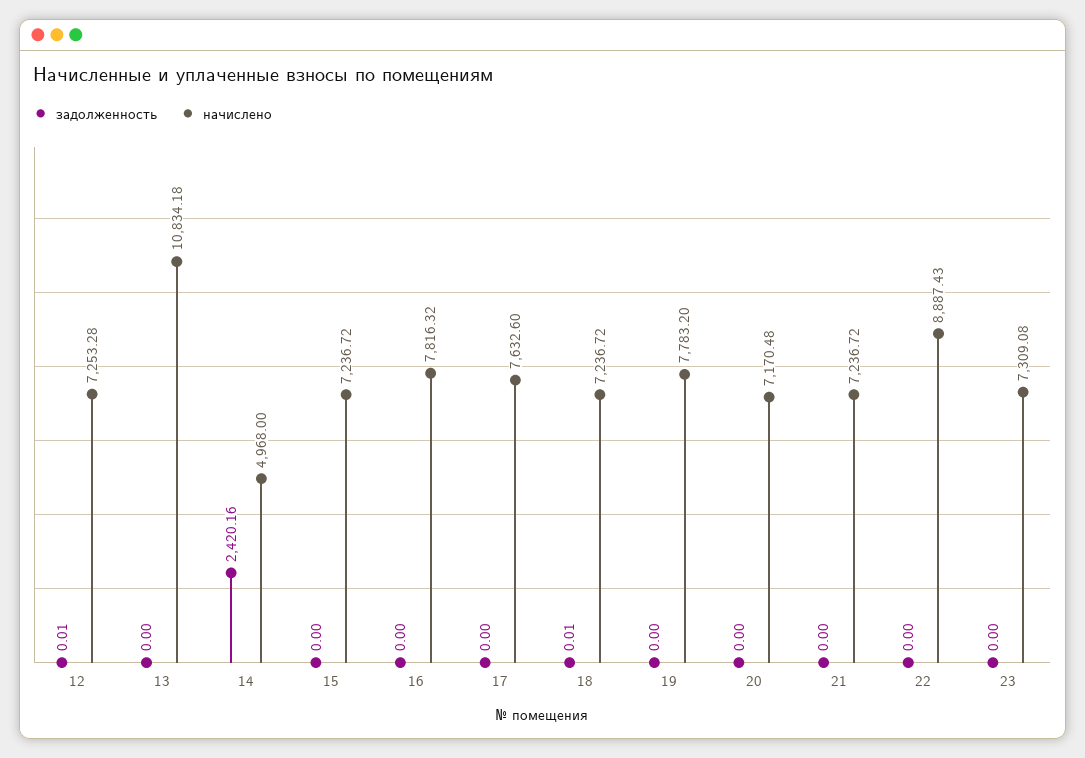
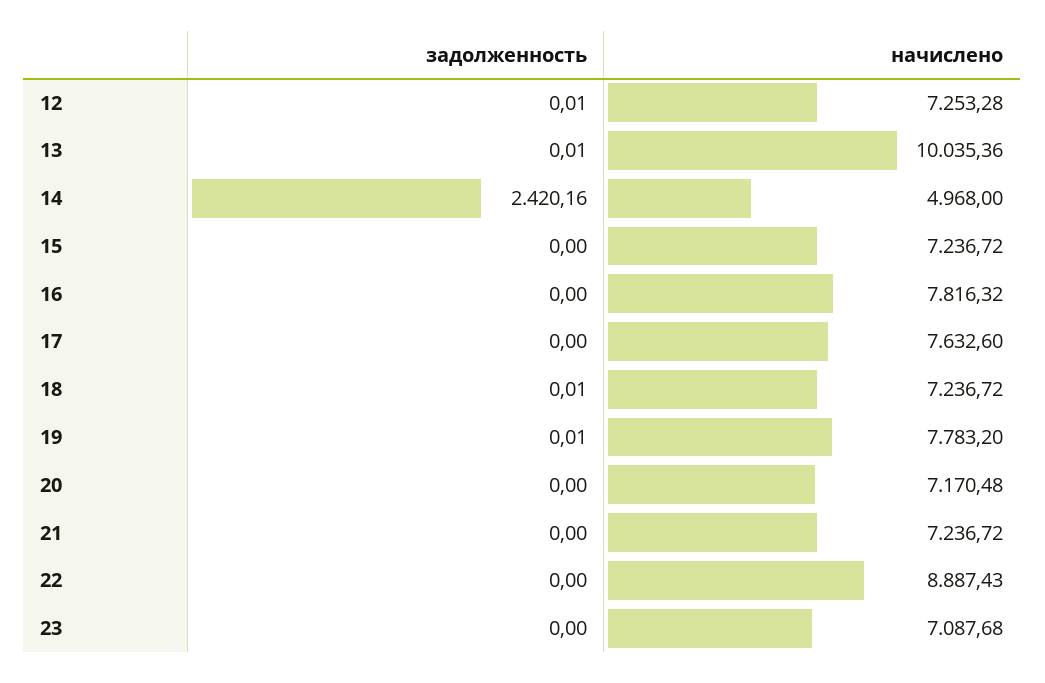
задолженность, 13: 0 -> 0.01
начислено, 13: 10834.18 -> 10035.36
задолженность, 19: 0 -> 0.01
начислено, 23: 7309.08 -> 7087.68

